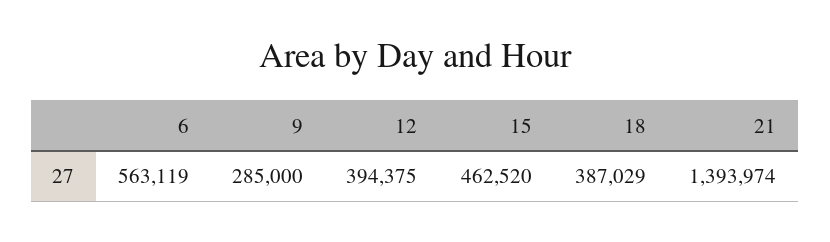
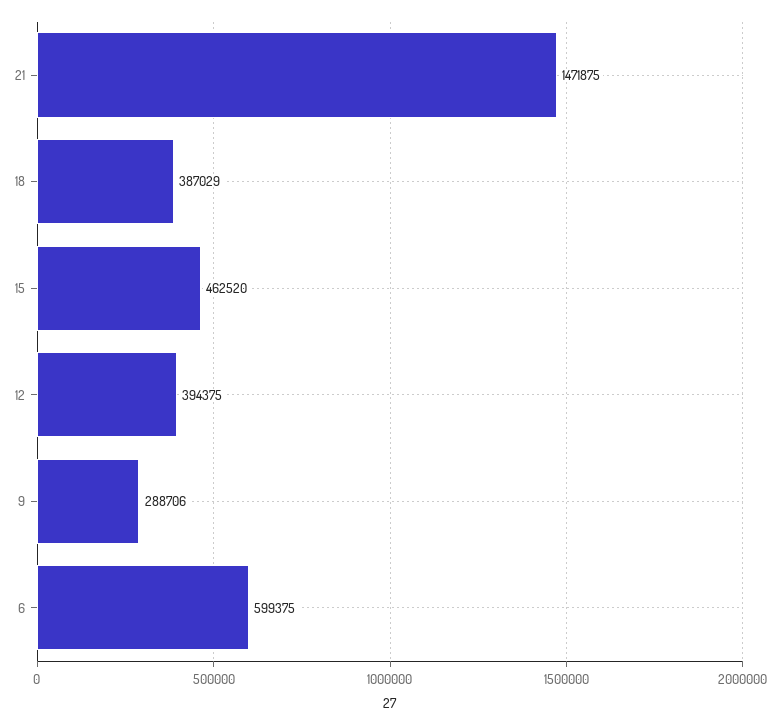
6: 563119 -> 599375
9: 285000 -> 288706
21: 1393974 -> 1471875

